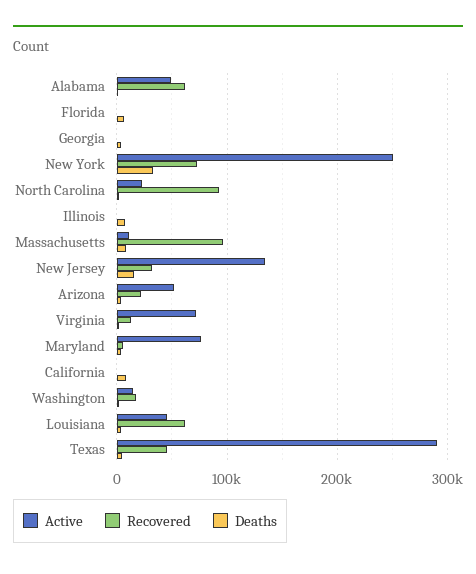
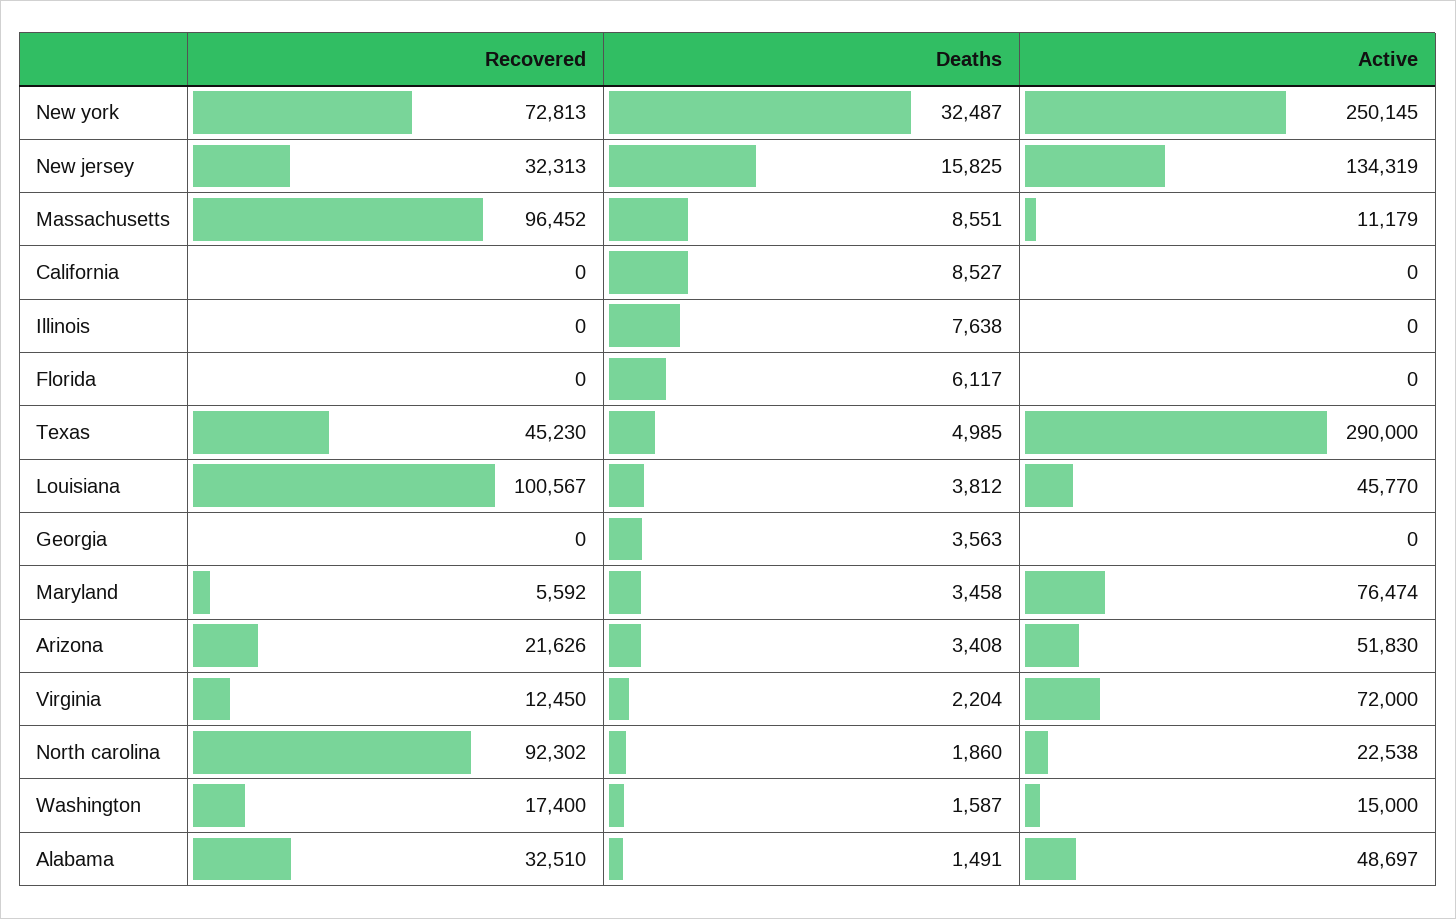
Recovered, Alabama: 60000 -> 32510
Recovered, Louisiana: 60000 -> 100567

